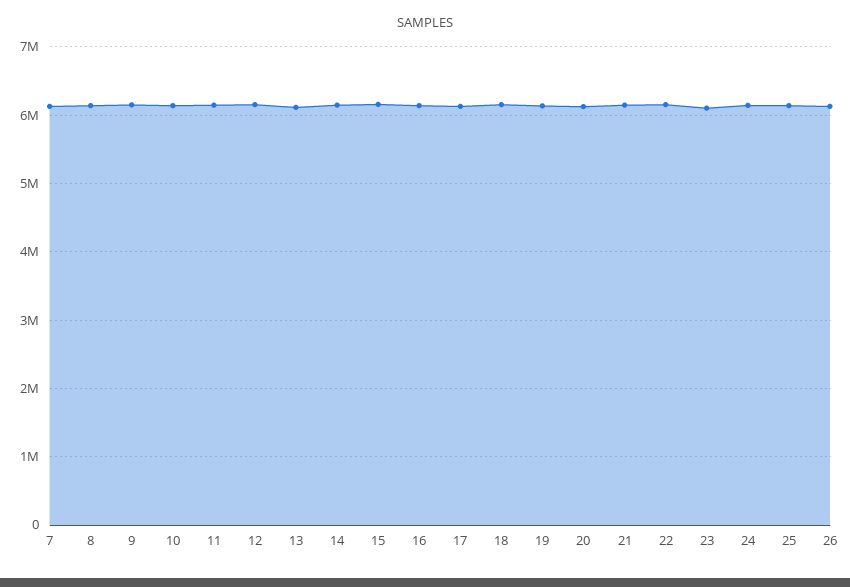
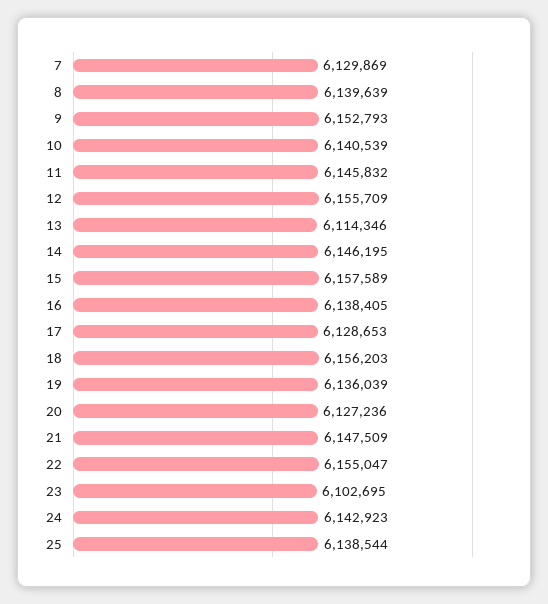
26: 6100000 -> none

